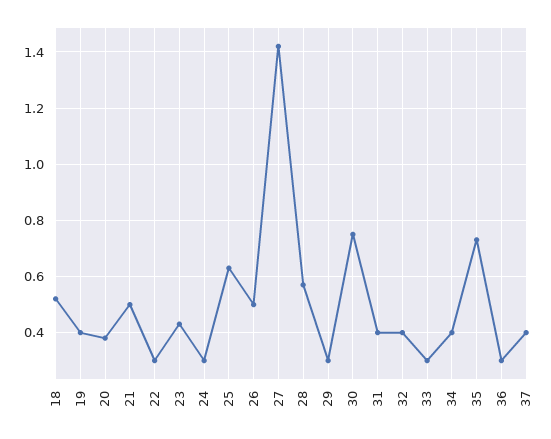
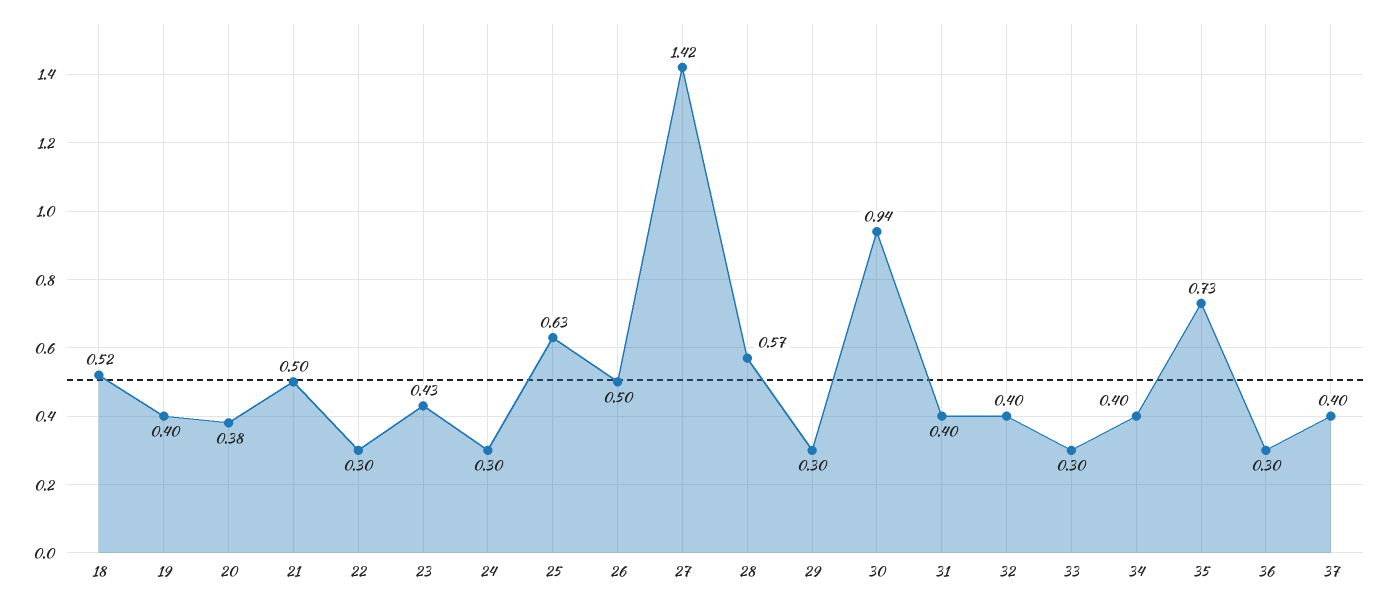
30: 0.75 -> 0.94

